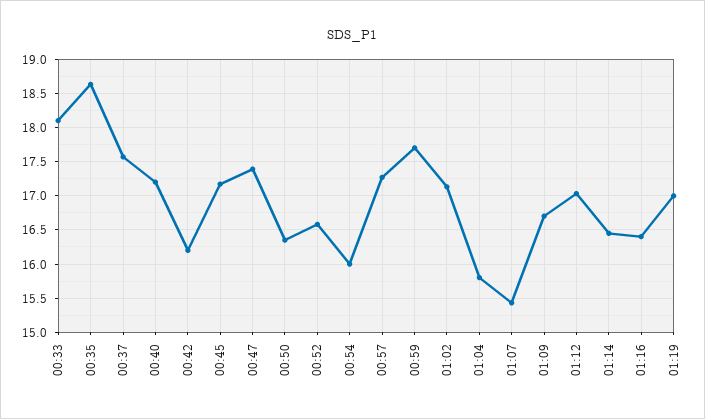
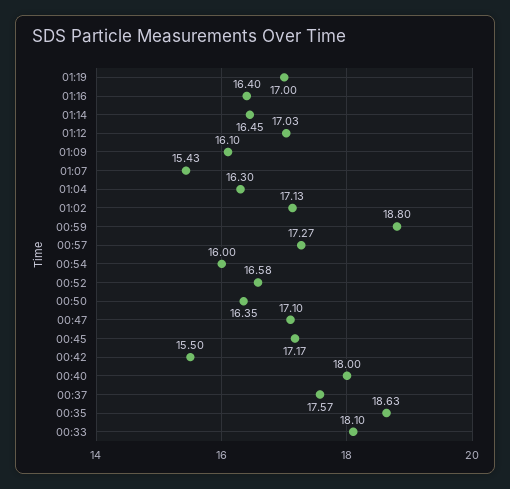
00:40: 17.2 -> 18
00:42: 16.2 -> 15.5
00:47: 17.4 -> 17.1
00:59: 17.7 -> 18.8
01:04: 15.8 -> 16.3
01:09: 16.7 -> 16.1

